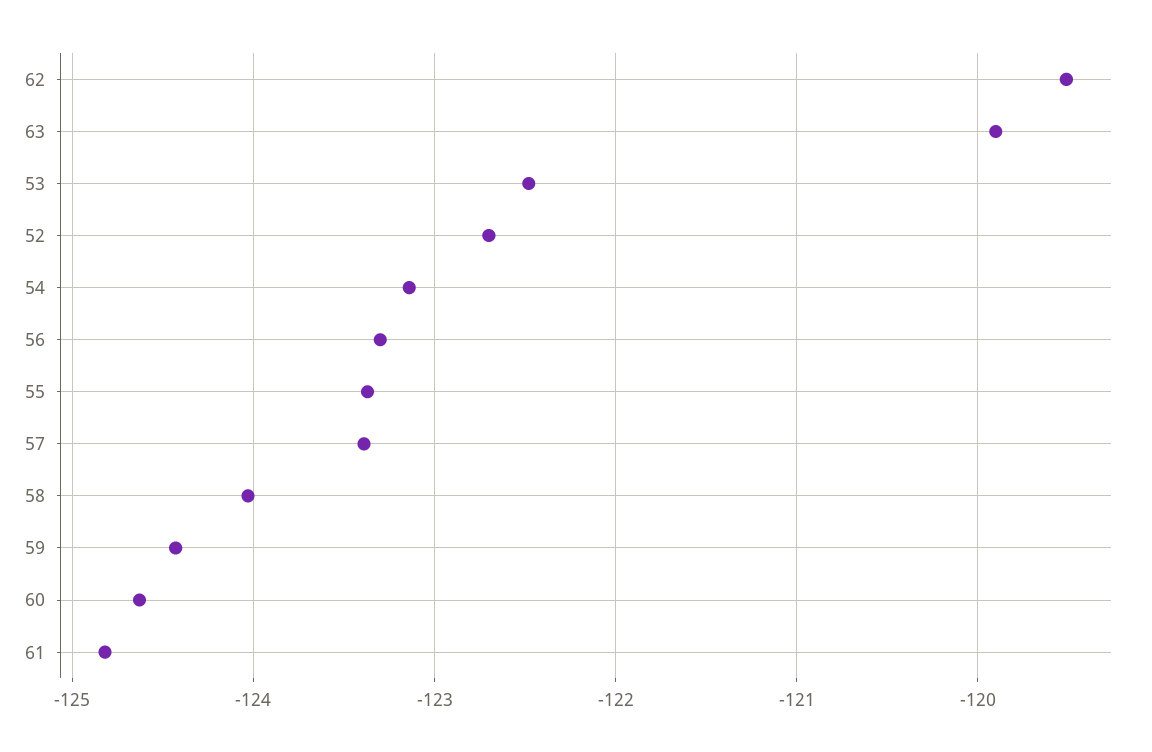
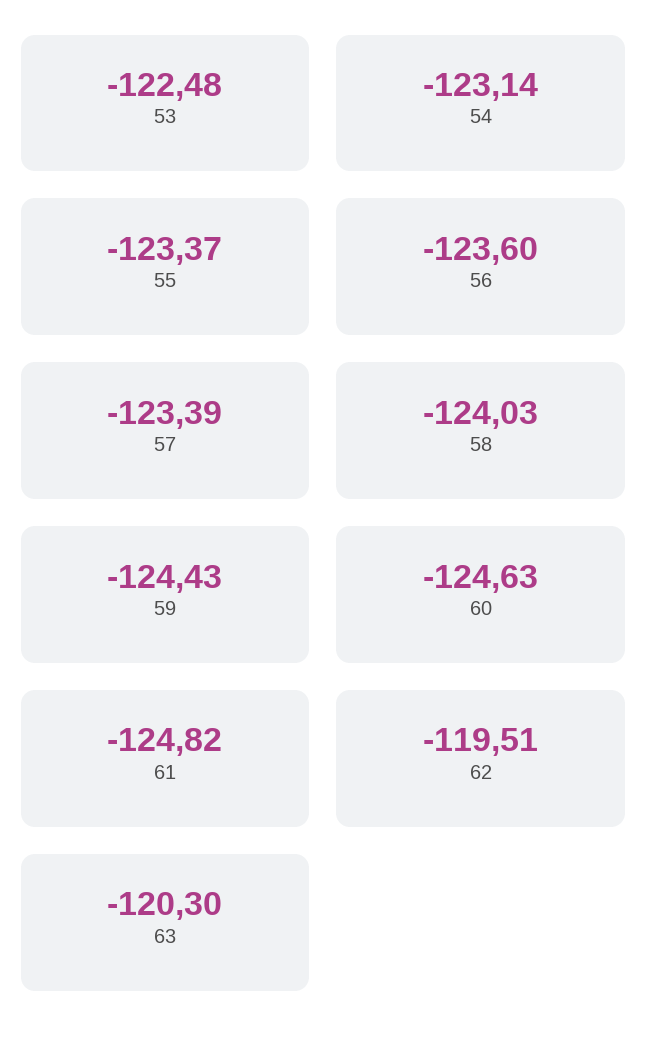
63: -119.9 -> -120.3
52: -122.7 -> none
56: -123.3 -> -123.6

